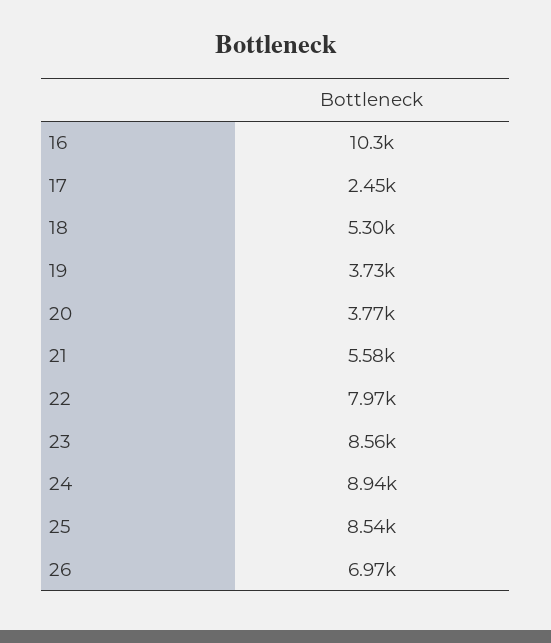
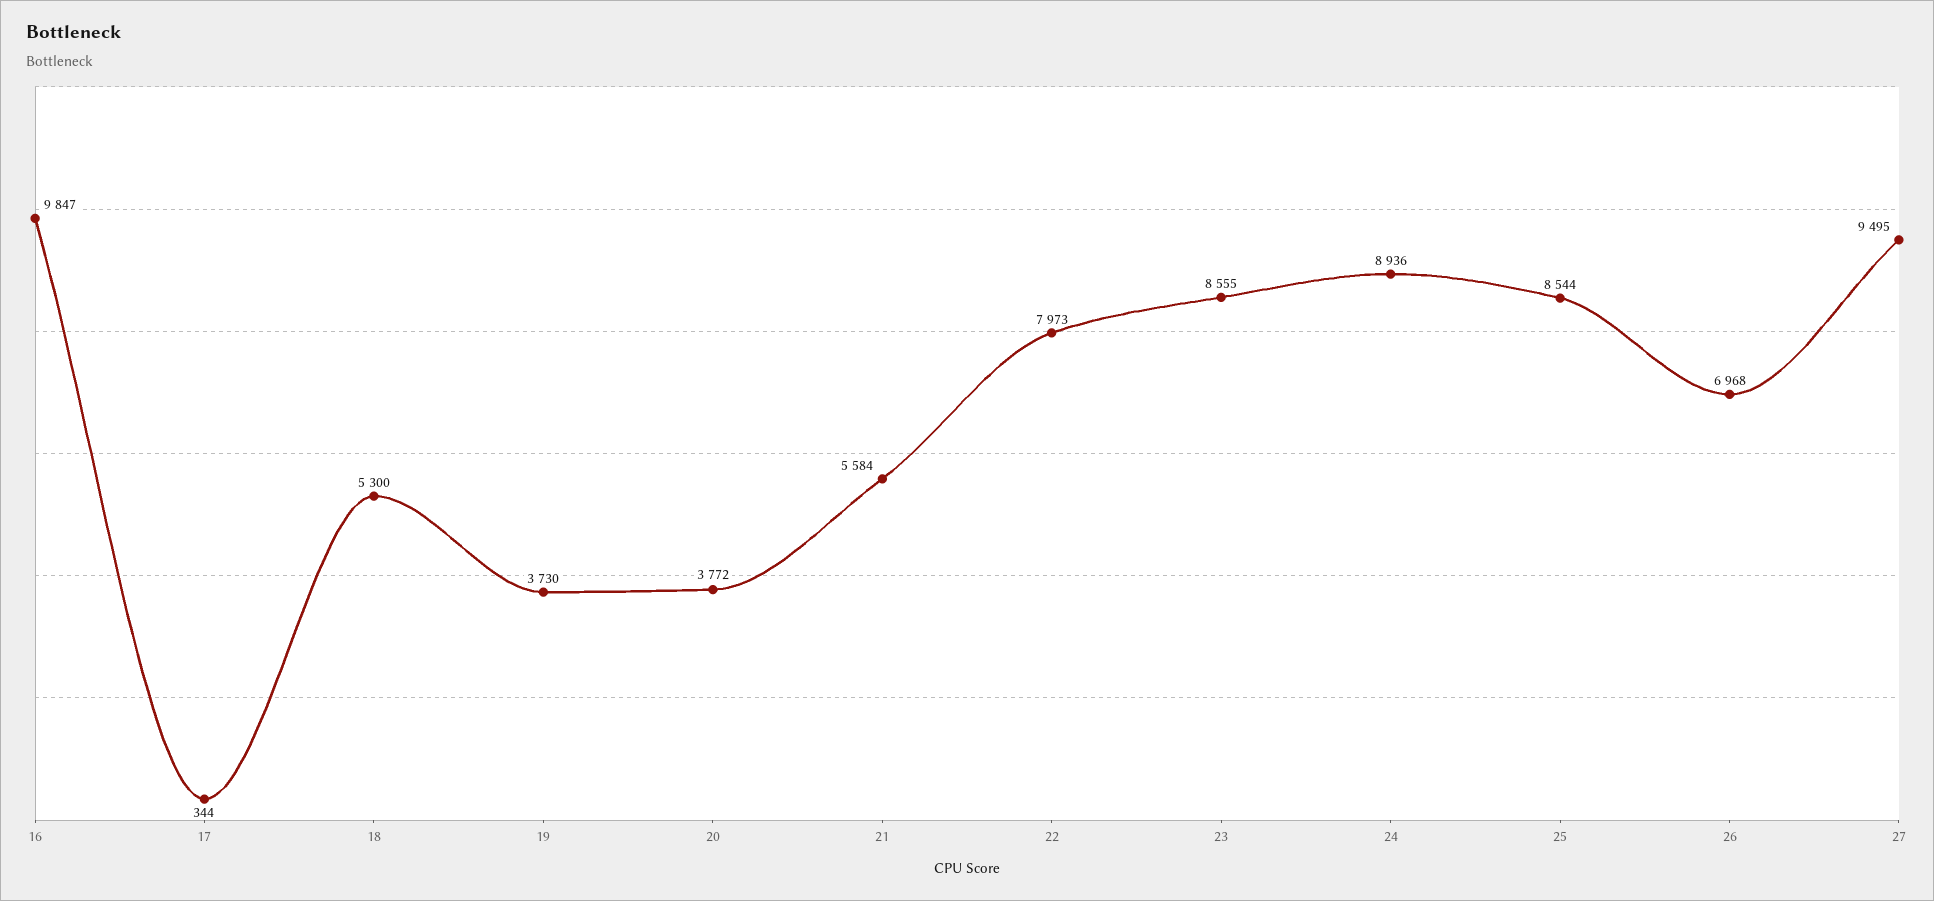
16: 10300 -> 9847
17: 2450 -> 344
27: none -> 9495

